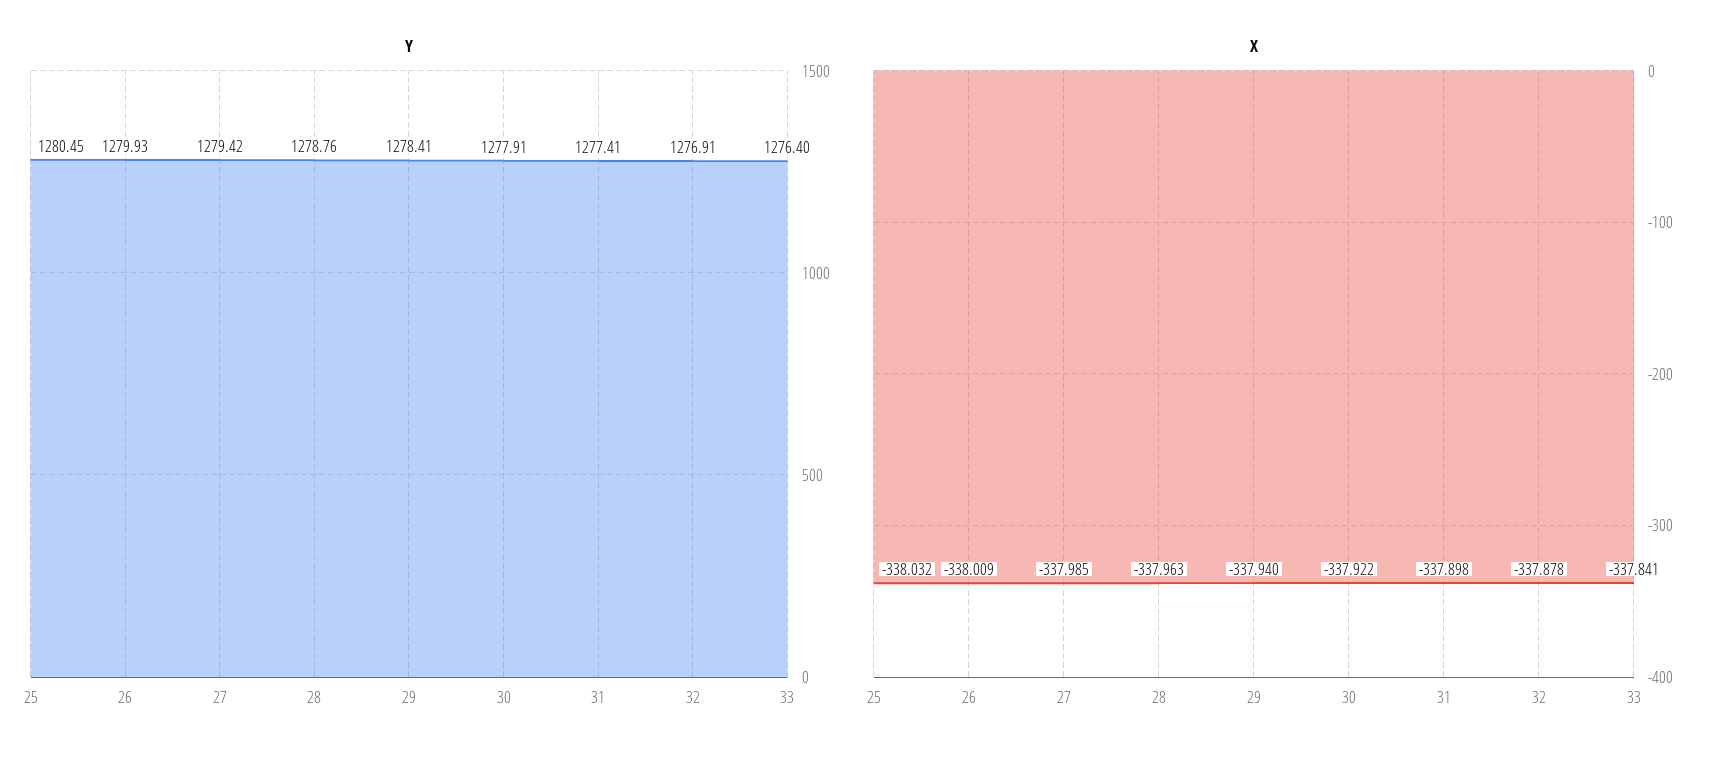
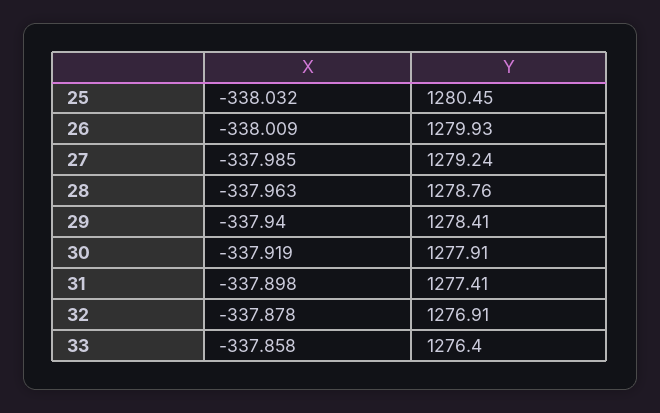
Y, 27: 1279.42 -> 1279.24
X, 30: -337.922 -> -337.919
X, 33: -337.841 -> -337.858

